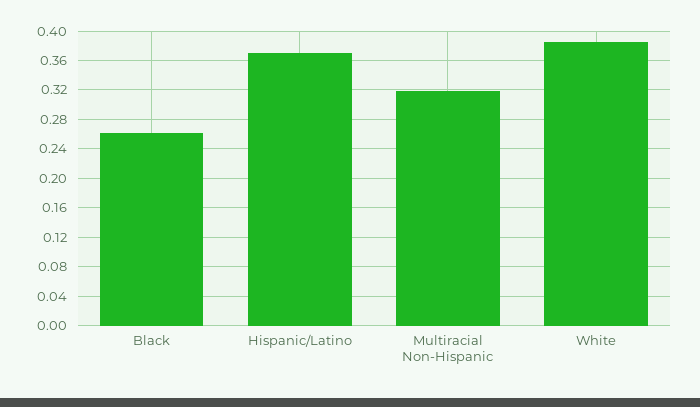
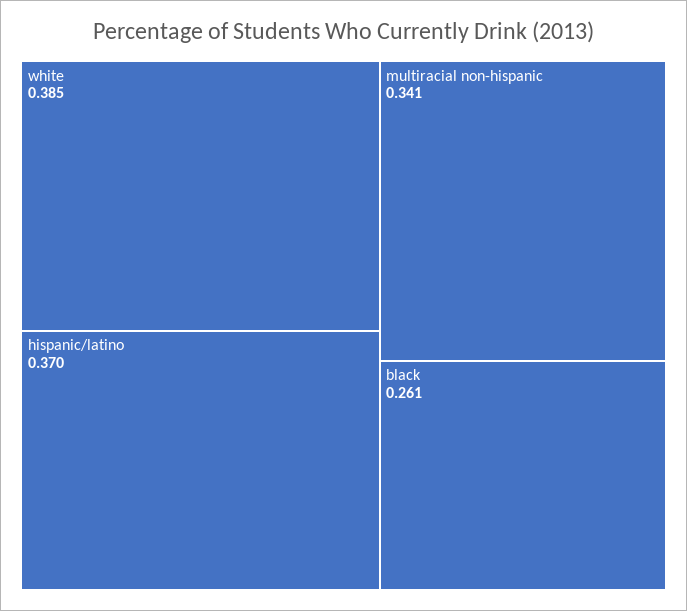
Multiracial Non-Hispanic: 0.32 -> 0.341

